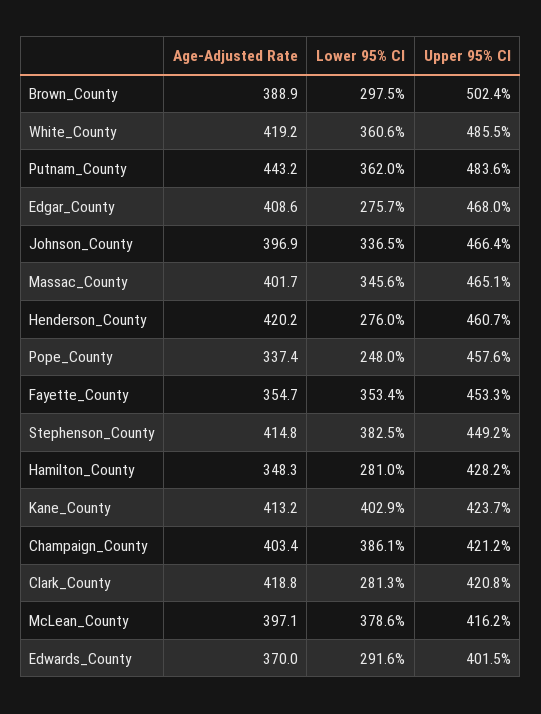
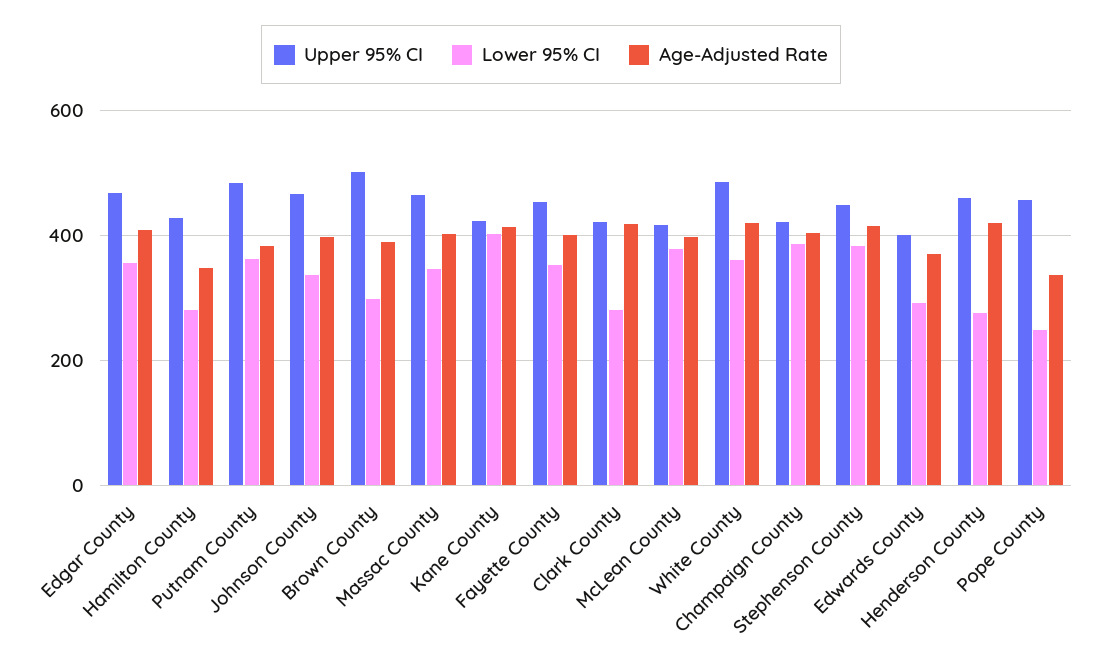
Age-Adjusted Rate, Putnam_County: 443.2 -> 380
Lower 95% CI, Edgar_County: 275.7 -> 360
Age-Adjusted Rate, Fayette_County: 354.7 -> 400

